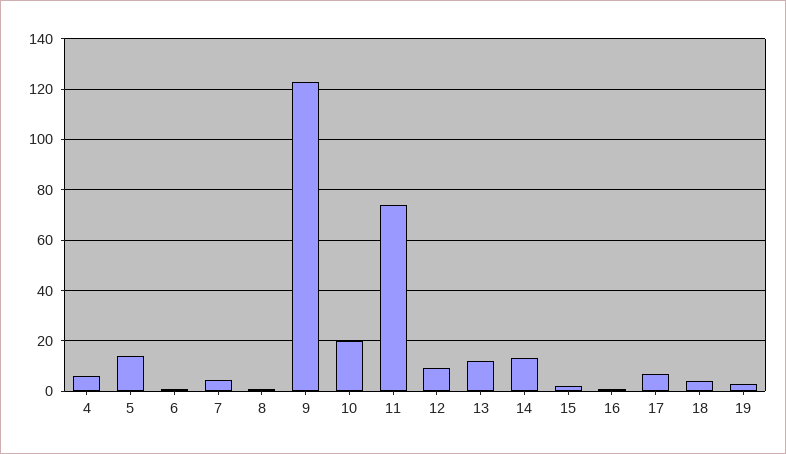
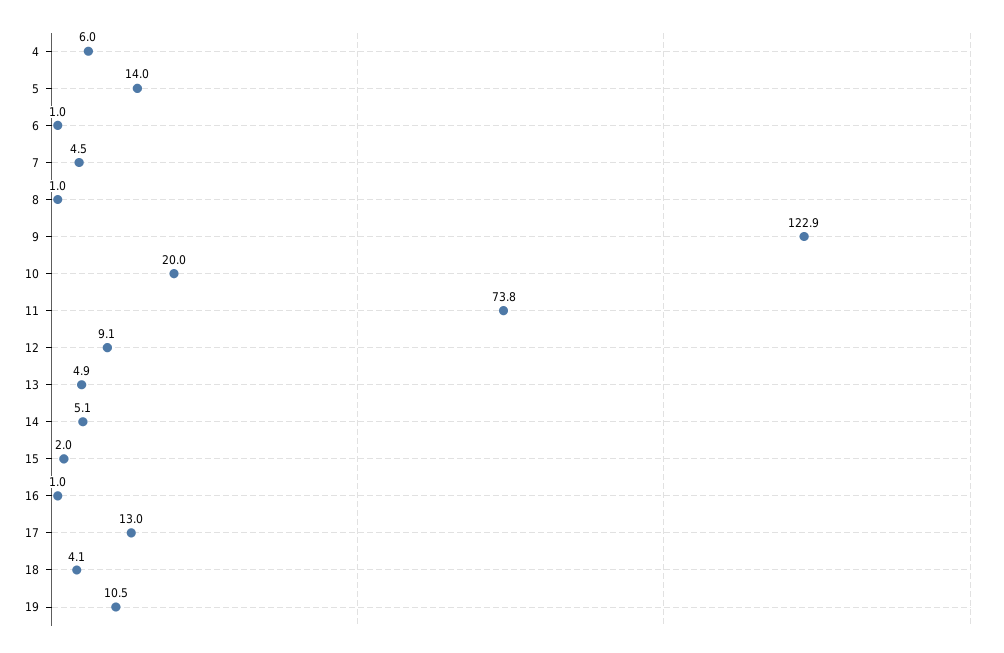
13: 12.5 -> 4.9
14: 12.5 -> 5.1
17: 7.5 -> 13
19: 2.5 -> 10.5

